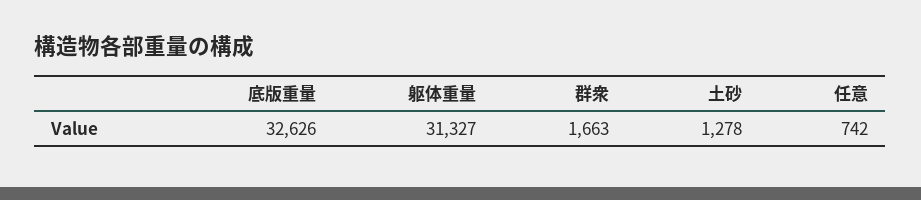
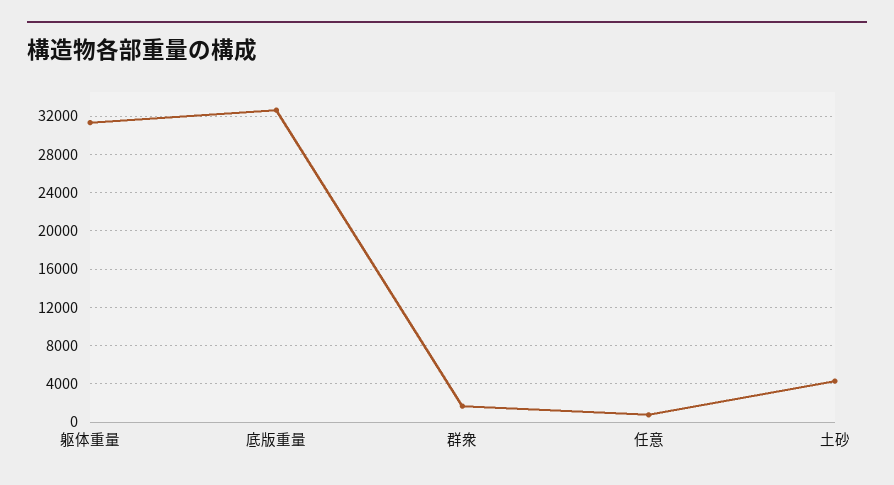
土砂: 1278 -> 4000

